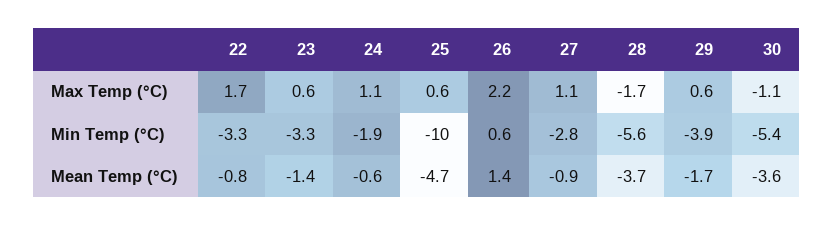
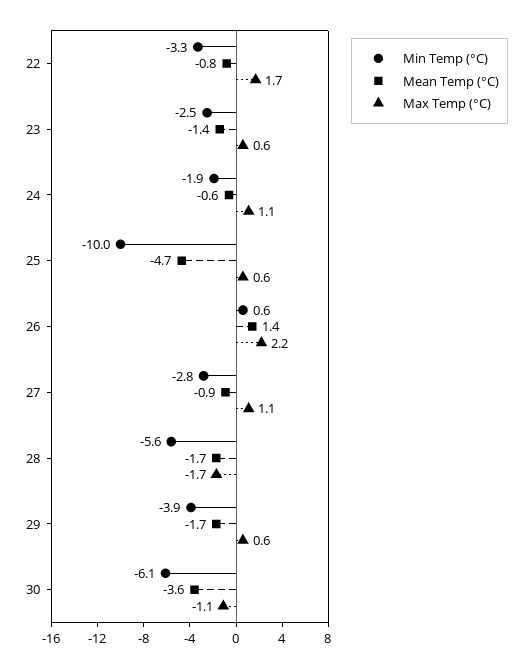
Min Temp (°C), 23: -3.3 -> -2.5
Min Temp (°C), 30: -5.4 -> -6.1
Mean Temp (°C), 28: -3.7 -> -1.7

